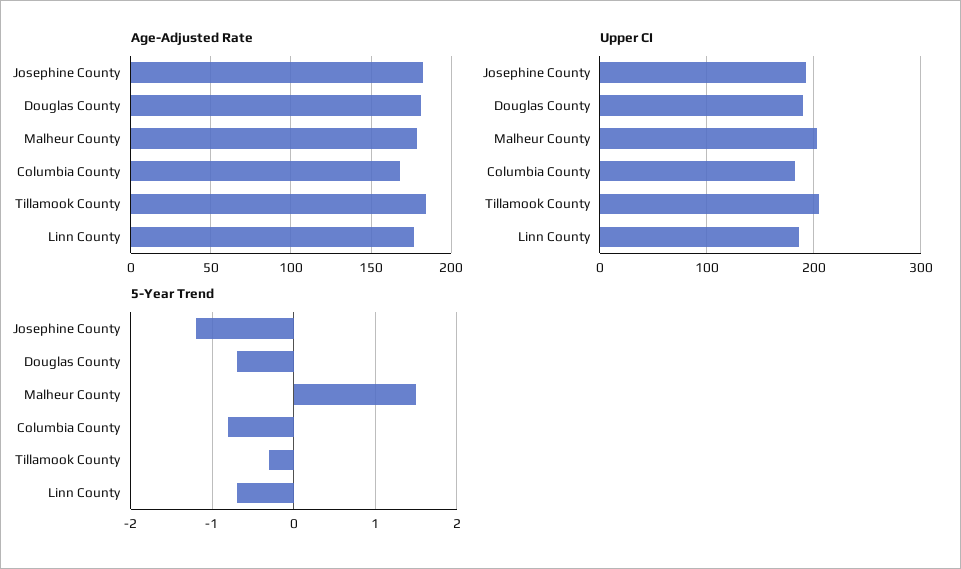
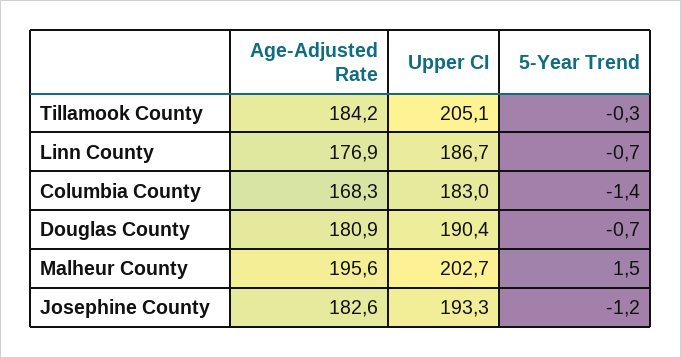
Age-Adjusted Rate, Malheur County: 180 -> 195.6
5-Year Trend, Columbia County: -0.8 -> -1.4

